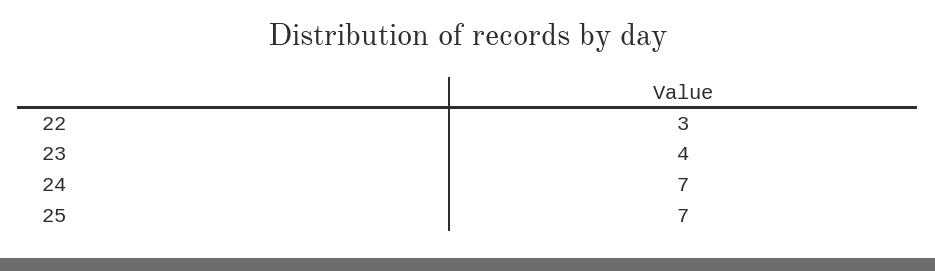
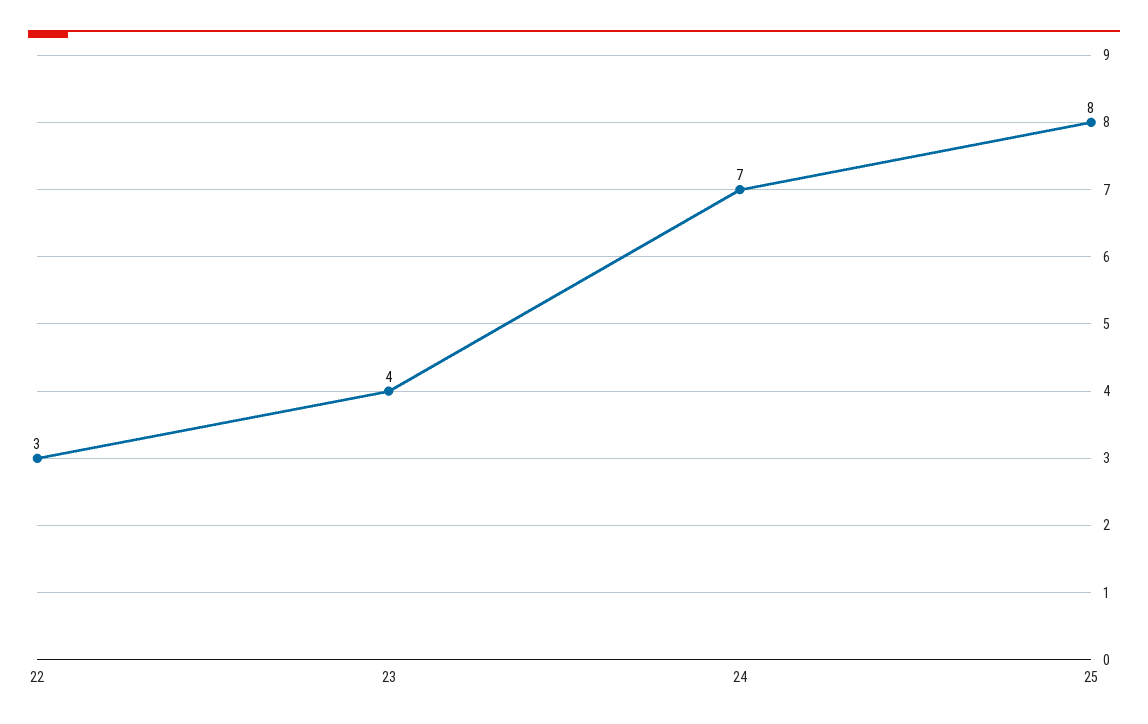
25: 7 -> 8

